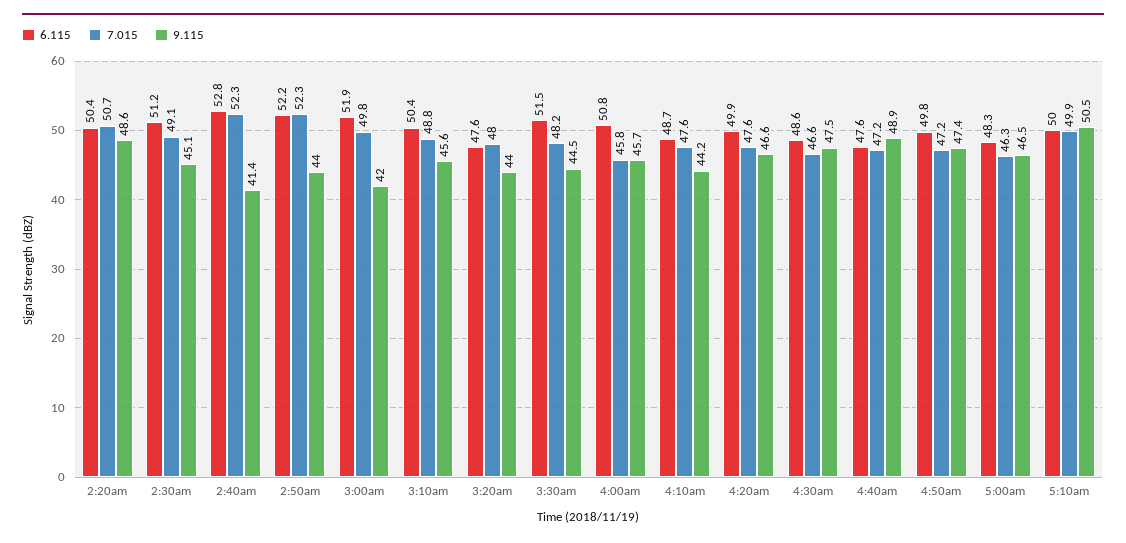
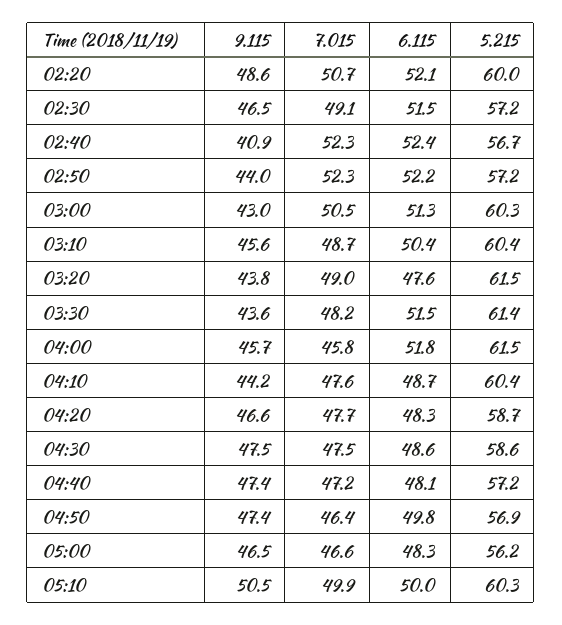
6.115, 2:20am: 50.4 -> 52.1
6.115, 2:30am: 51.2 -> 51.5
9.115, 2:30am: 45.1 -> 46.5
6.115, 2:40am: 52.8 -> 52.4
9.115, 2:40am: 41.4 -> 40.9
6.115, 3:00am: 51.9 -> 51.3
7.015, 3:00am: 49.8 -> 50.5
9.115, 3:00am: 42 -> 43
7.015, 3:10am: 48.8 -> 48.7
7.015, 3:20am: 48 -> 49
9.115, 3:20am: 44 -> 43.8
9.115, 3:30am: 44.5 -> 43.6
6.115, 4:00am: 50.8 -> 51.8
6.115, 4:20am: 49.9 -> 48.3
7.015, 4:20am: 47.6 -> 47.7
7.015, 4:30am: 46.6 -> 47.5
6.115, 4:40am: 47.6 -> 48.1
9.115, 4:40am: 48.9 -> 47.4
7.015, 4:50am: 47.2 -> 46.4
7.015, 5:00am: 46.3 -> 46.6
5.215, 2:20am: none -> 60
5.215, 2:30am: none -> 57.2
5.215, 2:40am: none -> 56.7
5.215, 2:50am: none -> 57.2
5.215, 3:00am: none -> 60.3
5.215, 3:10am: none -> 60.4
5.215, 3:20am: none -> 61.5
5.215, 3:30am: none -> 61.4
5.215, 4:00am: none -> 61.5
5.215, 4:10am: none -> 60.4
5.215, 4:20am: none -> 58.7
5.215, 4:30am: none -> 58.6
5.215, 4:40am: none -> 57.2
5.215, 4:50am: none -> 56.9
5.215, 5:00am: none -> 56.2
5.215, 5:10am: none -> 60.3

